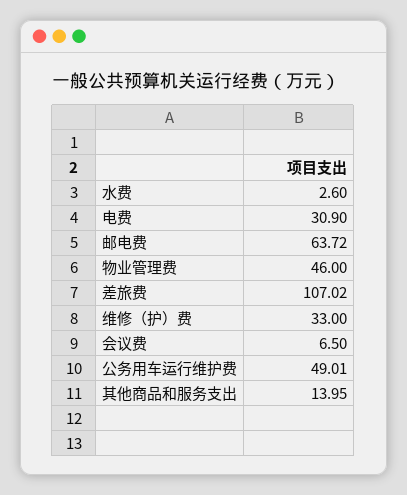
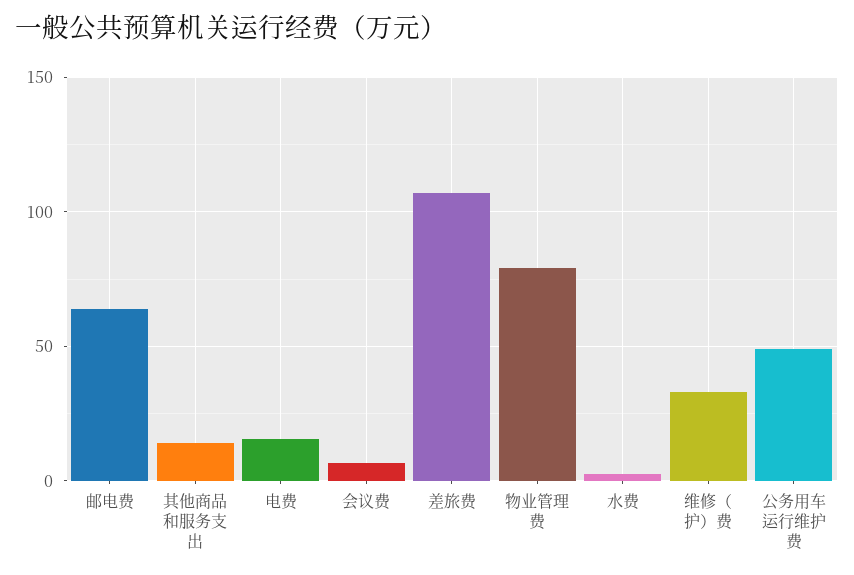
电费: 30.9 -> 15
物业管理费: 46 -> 80

